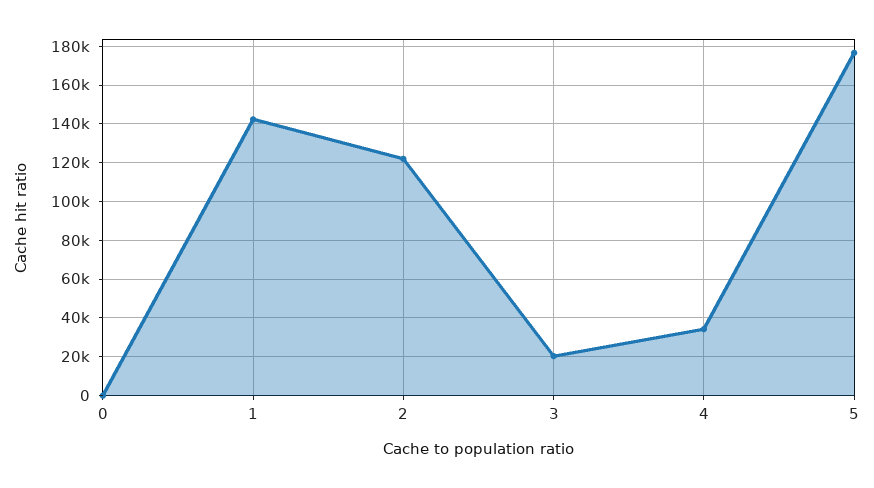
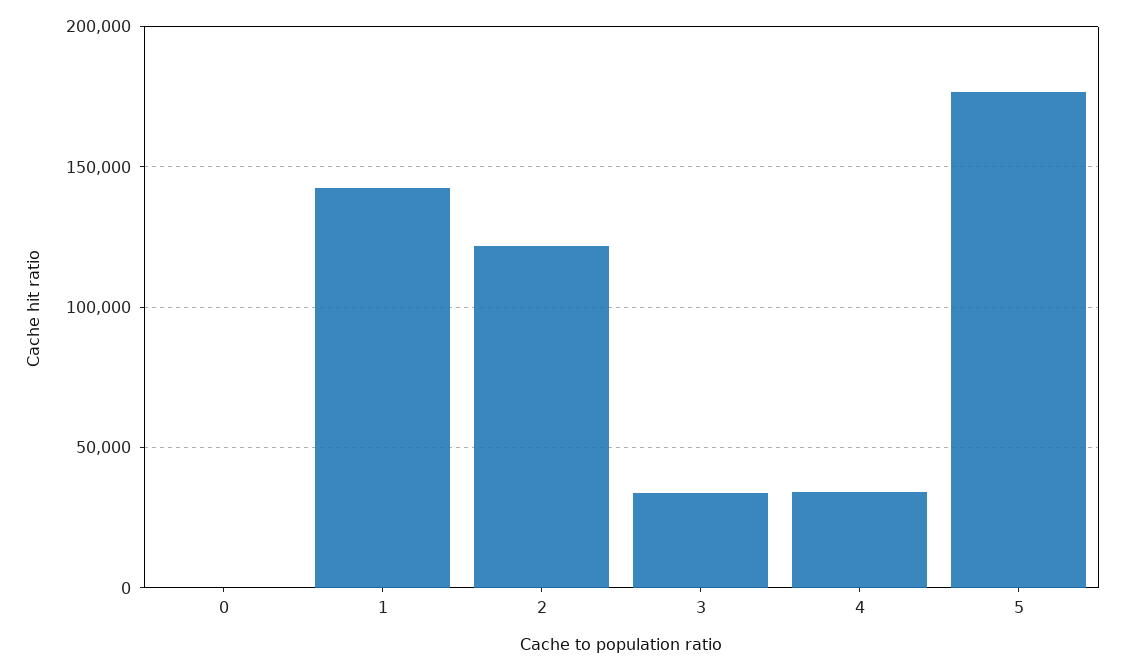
3: 20000 -> 35000

